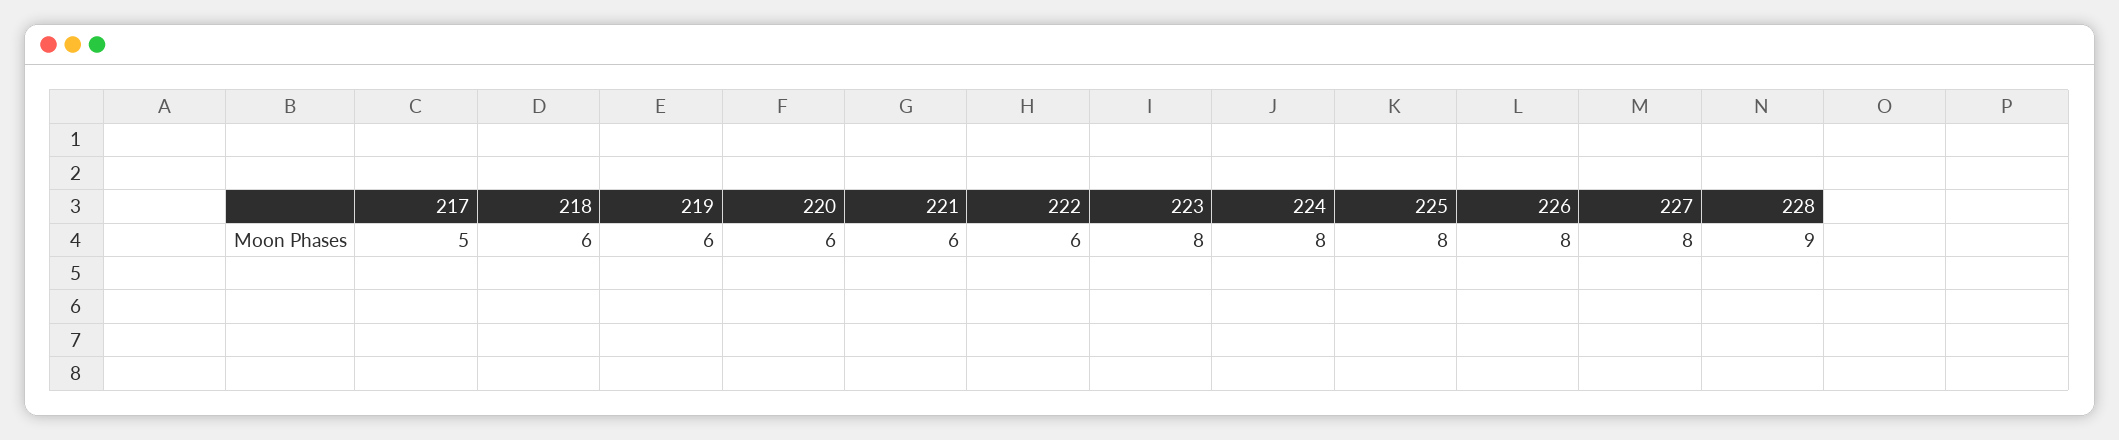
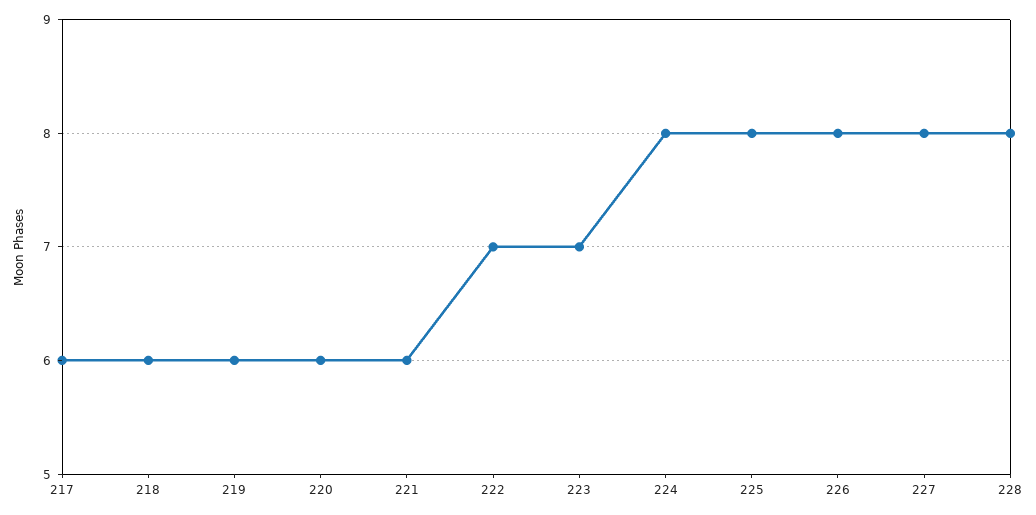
217: 5 -> 6
222: 6 -> 7
223: 8 -> 7
228: 9 -> 8

